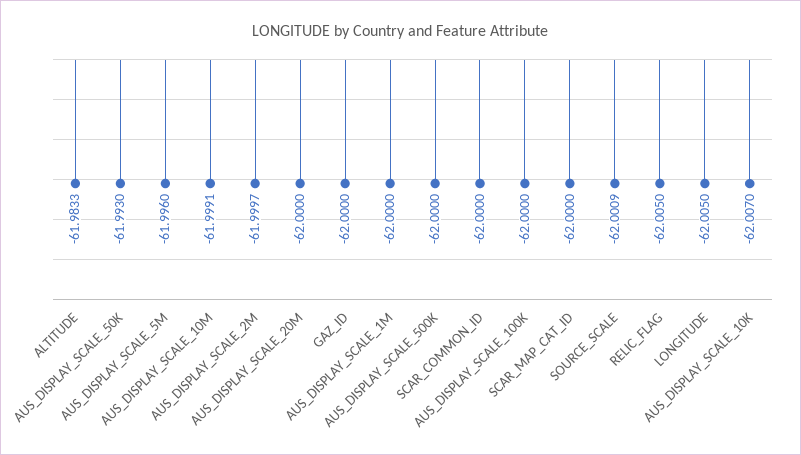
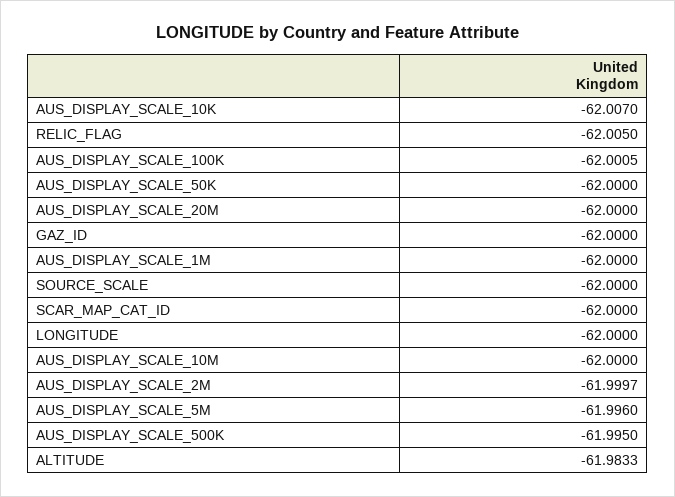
AUS_DISPLAY_SCALE_50K: -61.993 -> -62
AUS_DISPLAY_SCALE_10M: -61.9991 -> -62
AUS_DISPLAY_SCALE_500K: -62 -> -61.995
SCAR_COMMON_ID: -62 -> none
AUS_DISPLAY_SCALE_100K: -62 -> -62.0005
SOURCE_SCALE: -62.0009 -> -62
LONGITUDE: -62.005 -> -62

